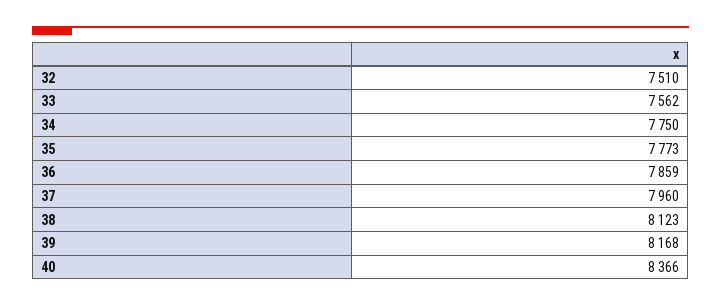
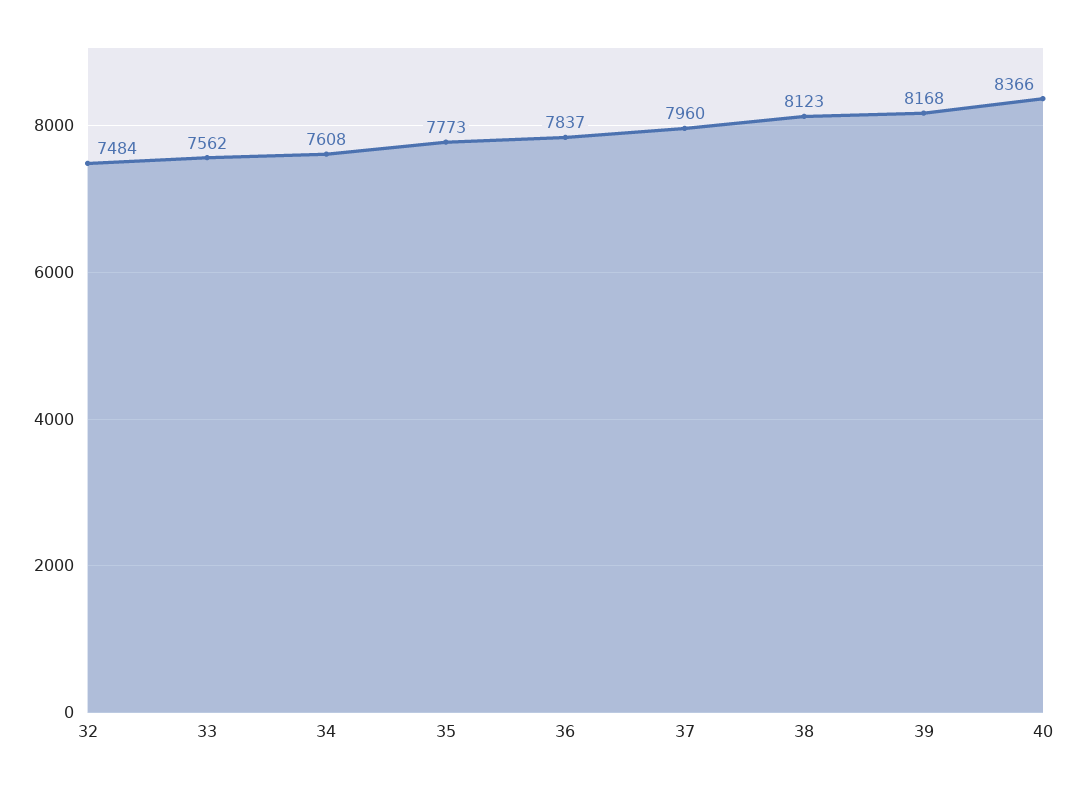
32: 7510 -> 7484
34: 7750 -> 7608
36: 7859 -> 7837

